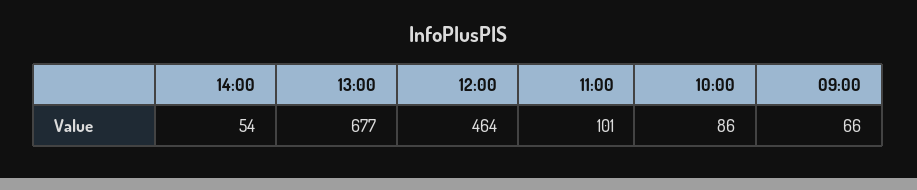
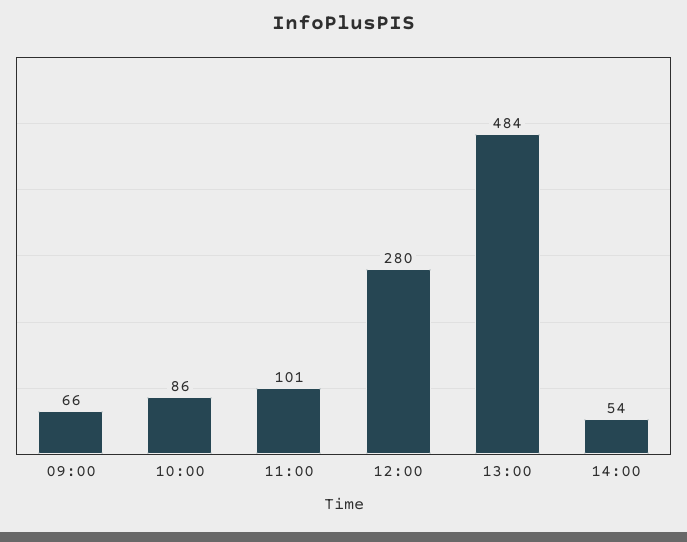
13:00: 677 -> 484
12:00: 464 -> 280

